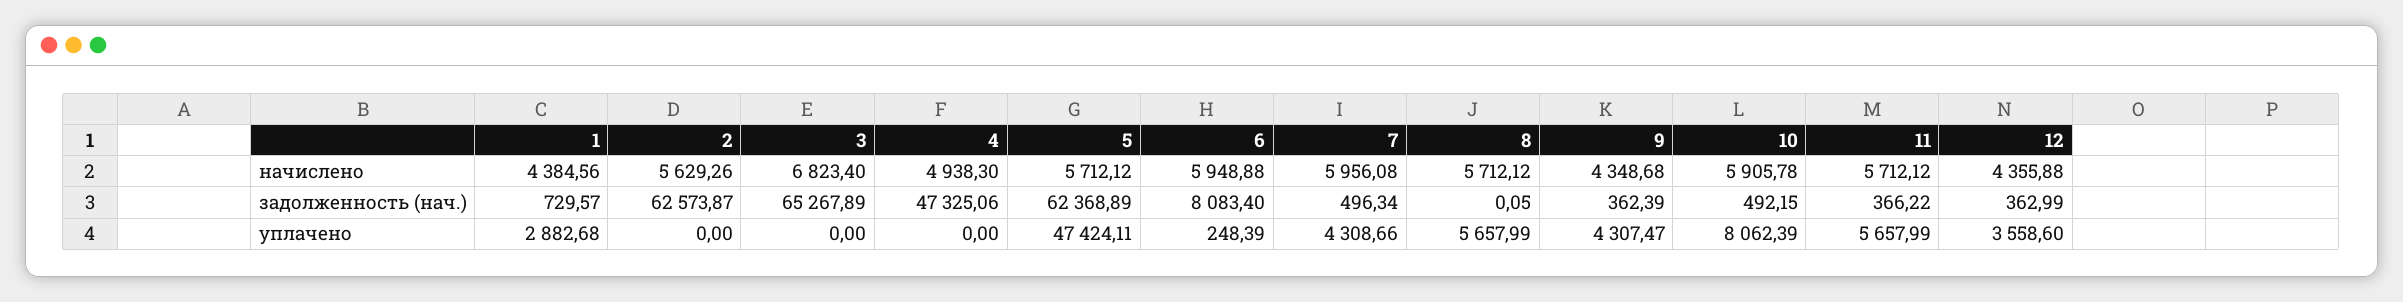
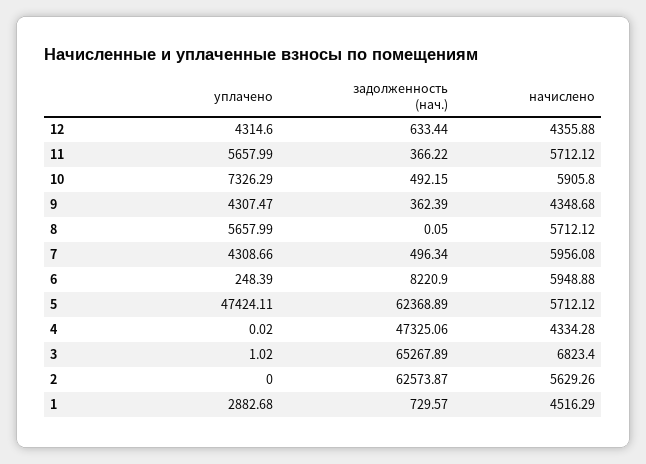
1, начислено: 4384.56 -> 4516.29
4, начислено: 4938.3 -> 4334.28
10, начислено: 5905.78 -> 5905.8
6, задолженность (нач.): 8083.4 -> 8220.9
12, задолженность (нач.): 362.99 -> 633.44
3, уплачено: 0 -> 1.02
4, уплачено: 0 -> 0.02
10, уплачено: 8062.39 -> 7326.29
12, уплачено: 3558.6 -> 4314.6

